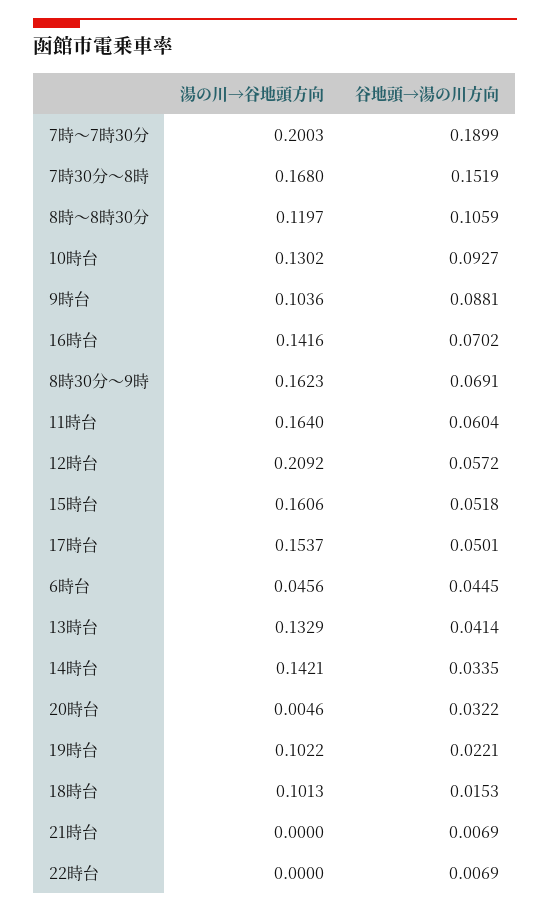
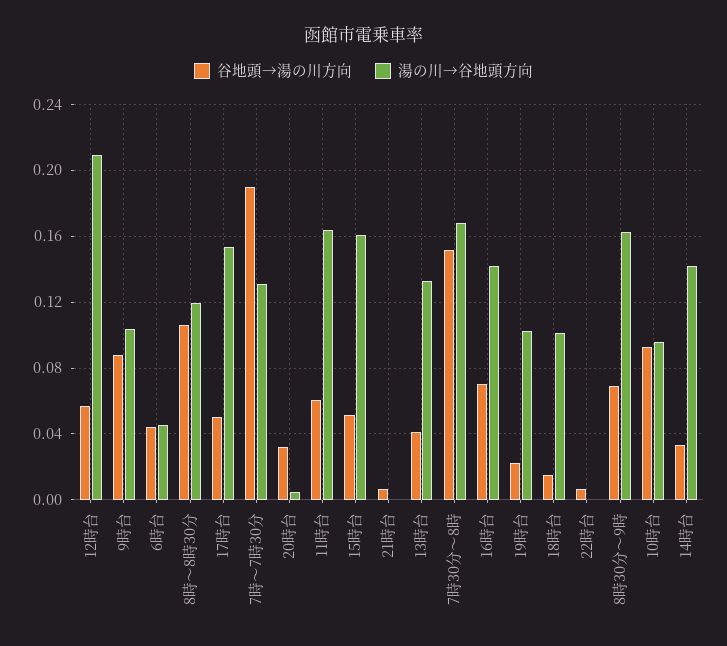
湯の川→谷地頭方向, 7時～7時30分: 0.2003 -> 0.13
湯の川→谷地頭方向, 10時台: 0.1302 -> 0.095

